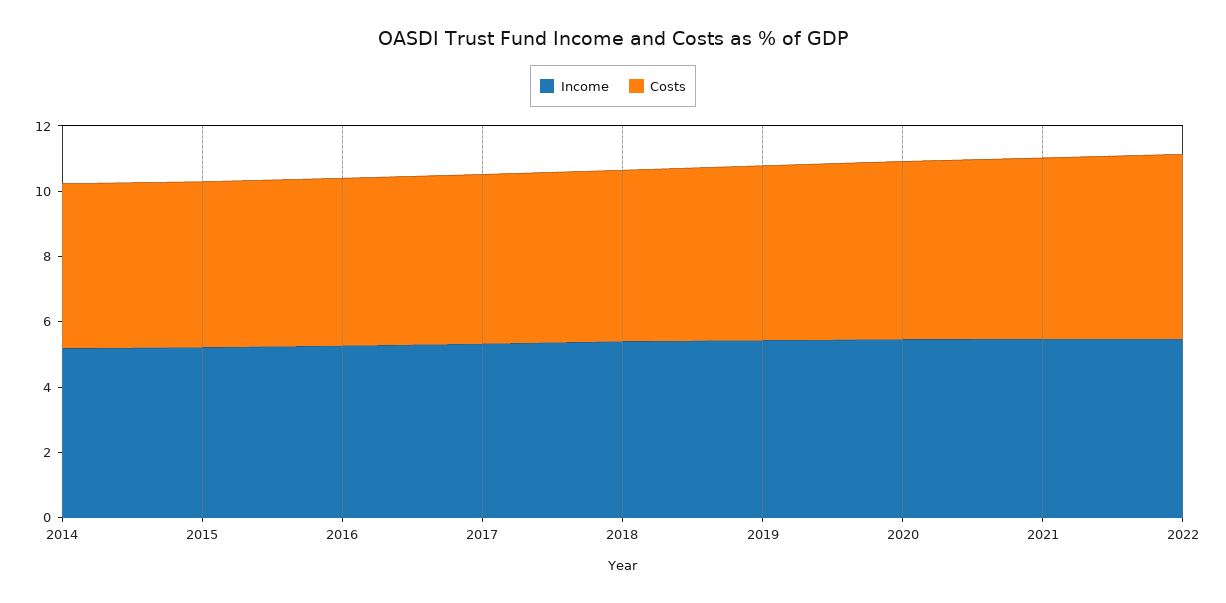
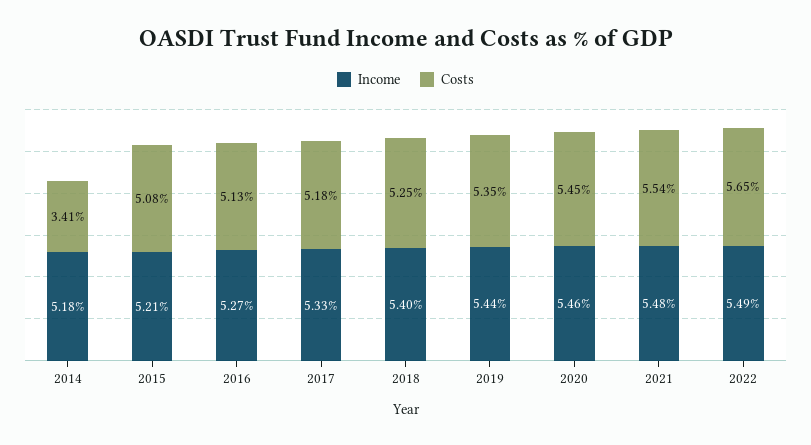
Costs, 2014: 5 -> 3.41

